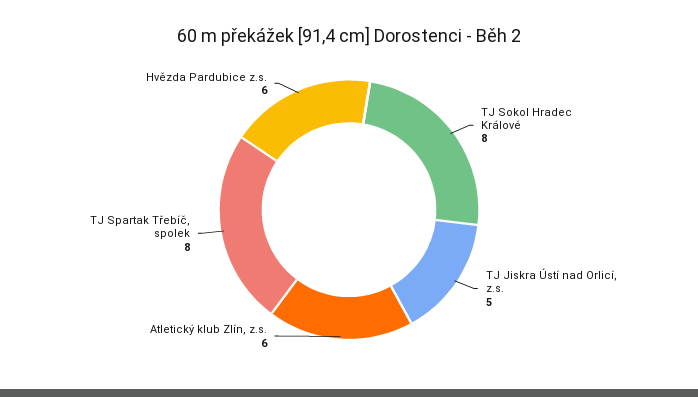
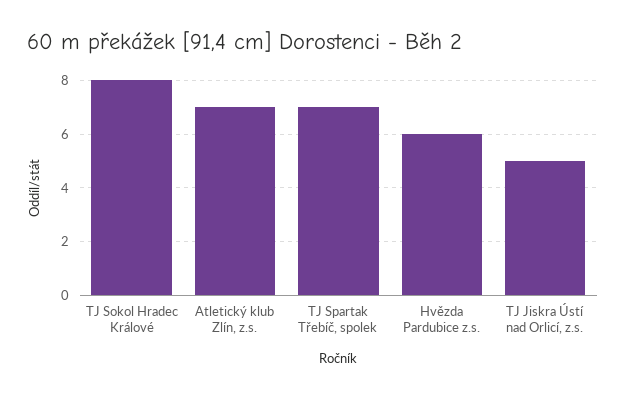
Atletický klub Zlín, z.s.: 6 -> 7
TJ Spartak Třebíč, spolek: 8 -> 7

